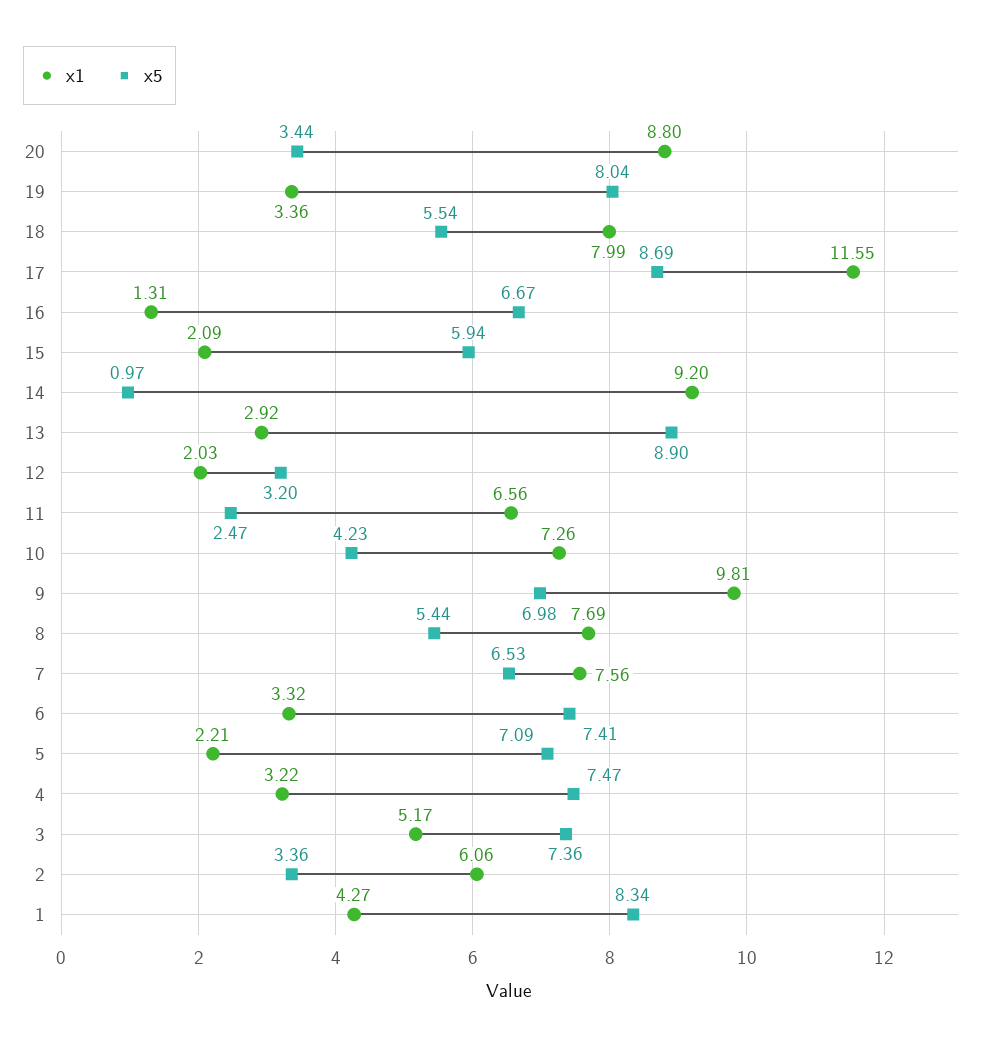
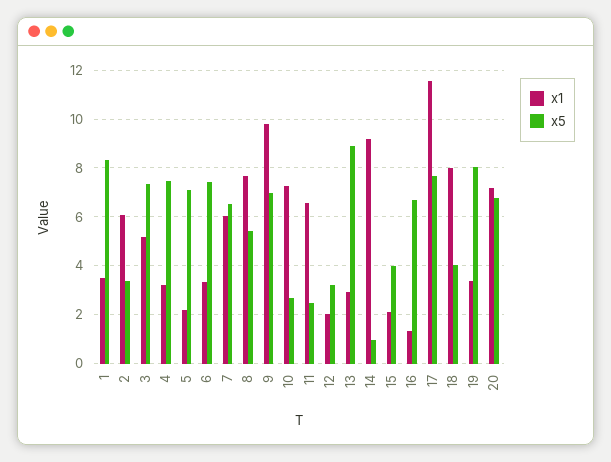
x1, 20: 8.8 -> 7.25
x5, 20: 3.44 -> 6.75
x5, 18: 5.54 -> 4
x5, 17: 8.69 -> 7.75
x5, 15: 5.94 -> 4
x5, 10: 4.23 -> 2.75
x1, 7: 7.56 -> 6
x1, 1: 4.27 -> 3.5

